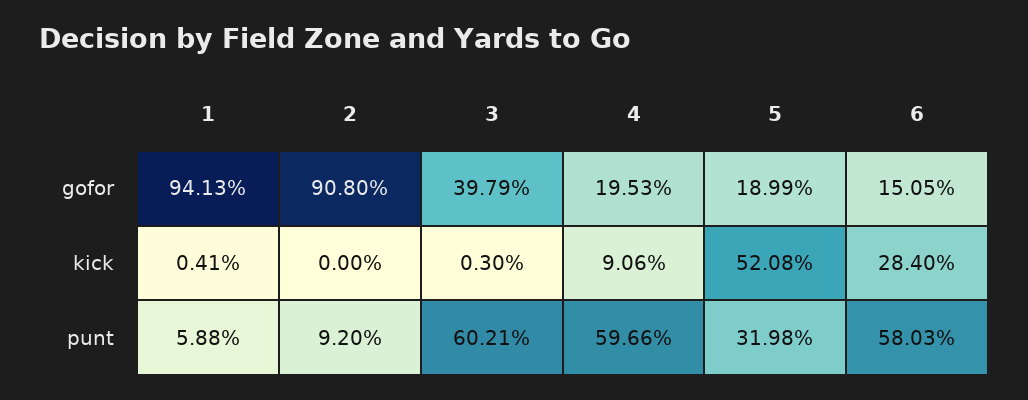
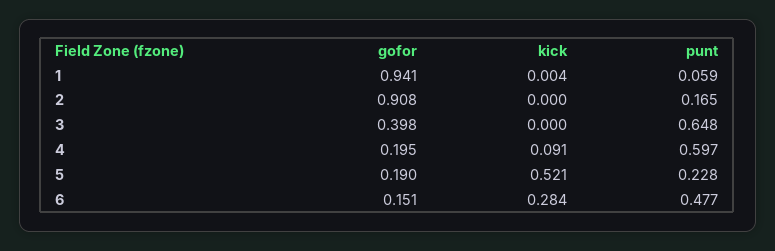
3, kick: 0.003 -> 0
2, punt: 0.092 -> 0.165
3, punt: 0.6021 -> 0.648
5, punt: 0.3198 -> 0.228
6, punt: 0.5803 -> 0.477

